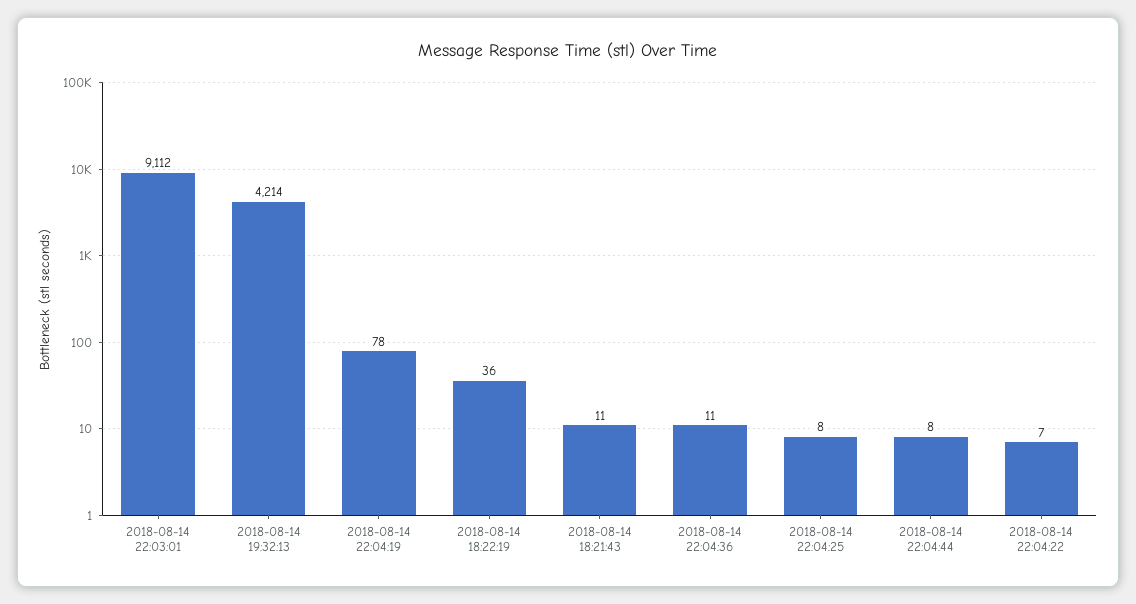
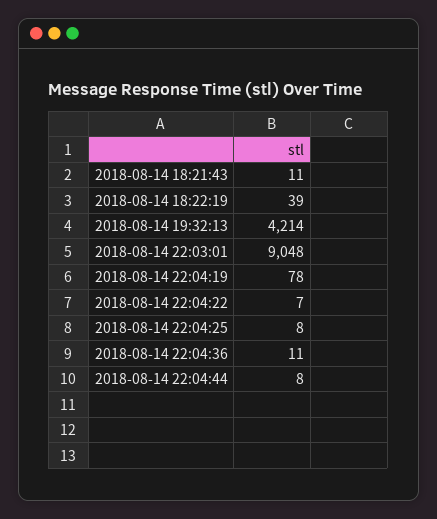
2018-08-14 22:03:01: 9112 -> 9048
2018-08-14 18:22:19: 36 -> 39

